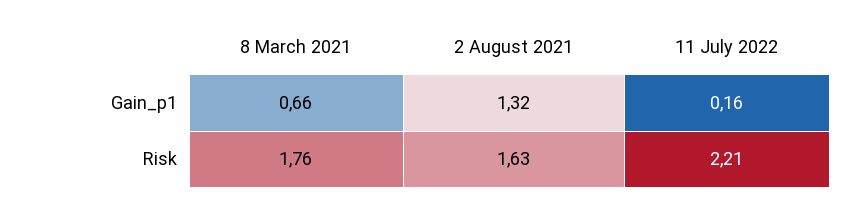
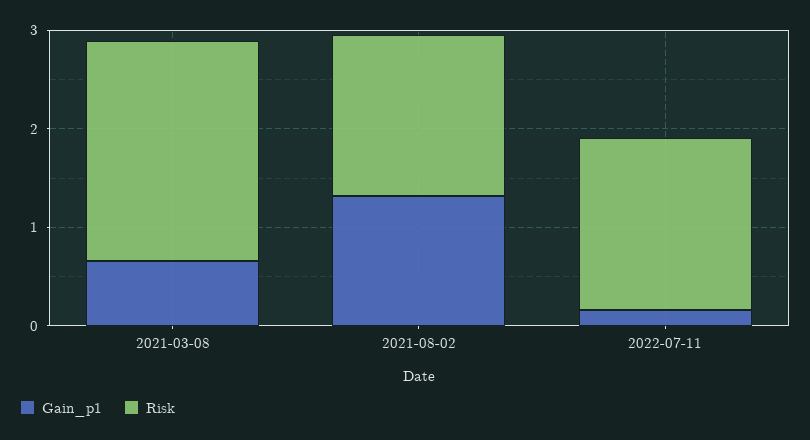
Risk, 8 March 2021: 1.76 -> 2.2
Risk, 11 July 2022: 2.21 -> 1.8

